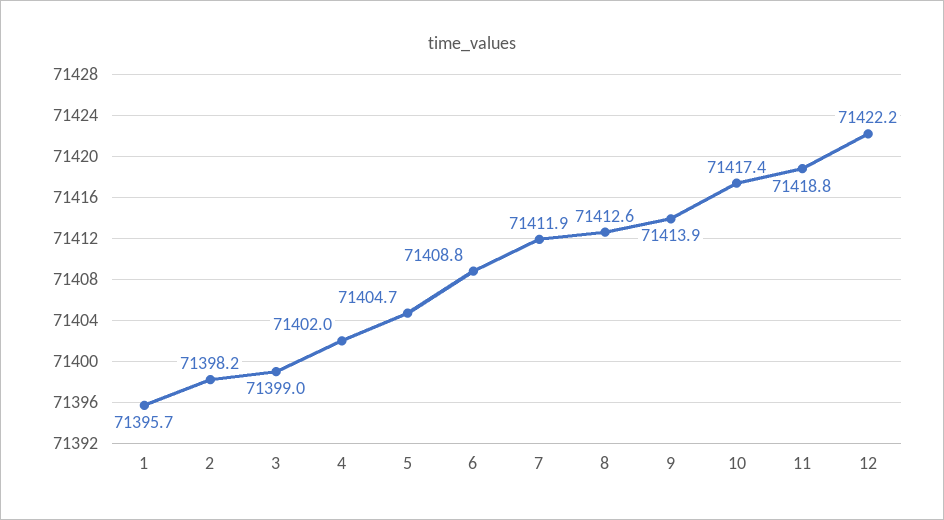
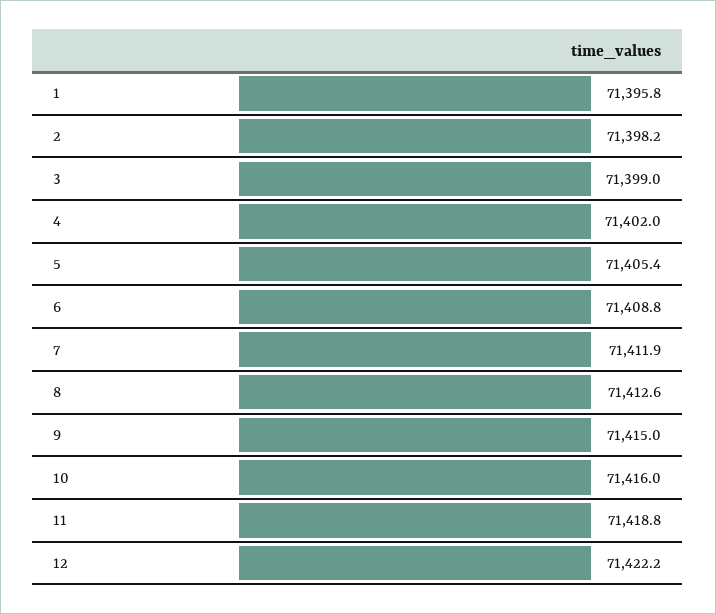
1: 71395.7 -> 71395.8
5: 71404.7 -> 71405.4
9: 71413.9 -> 71415
10: 71417.4 -> 71416

